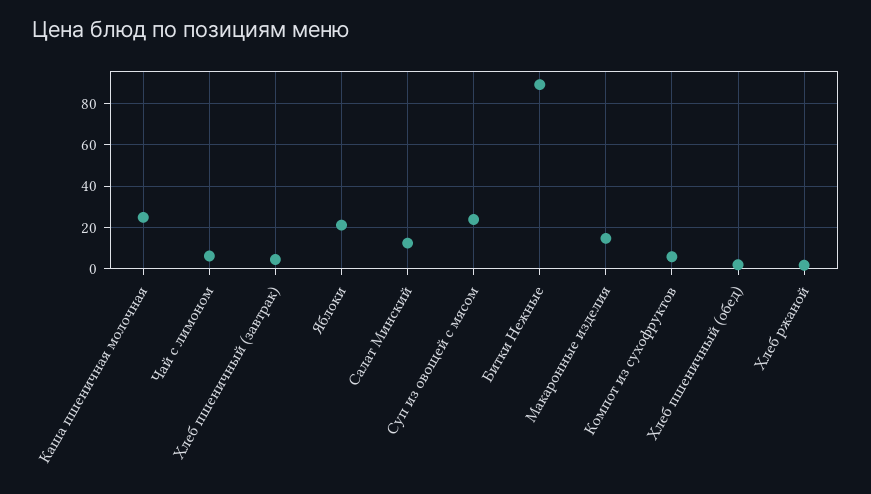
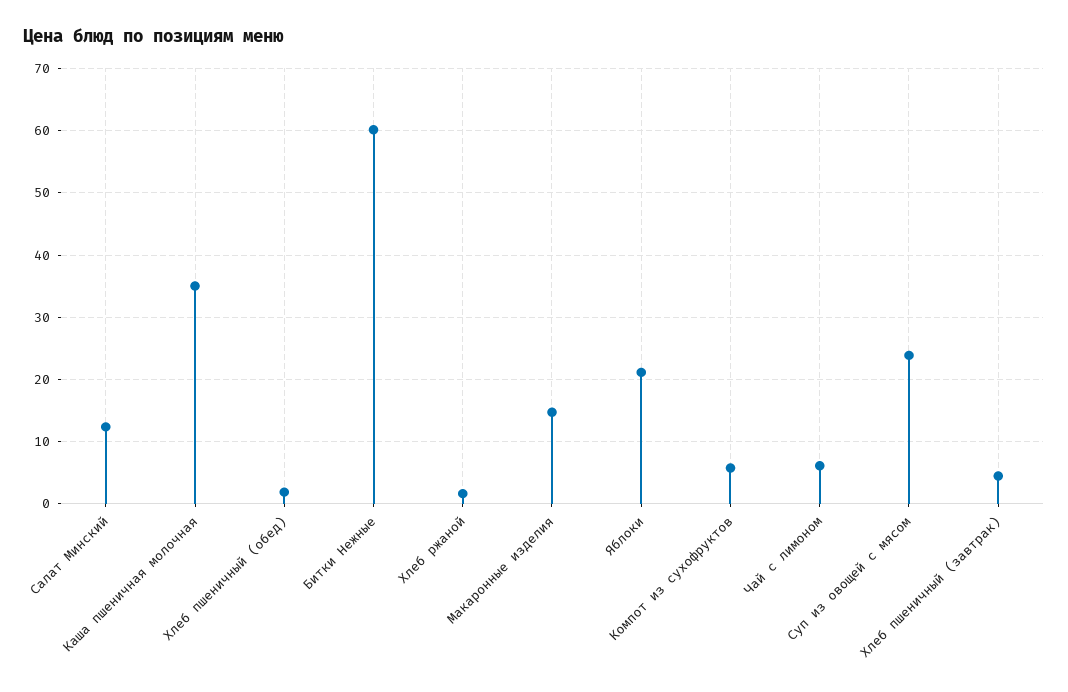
Каша пшеничная молочная: 25 -> 35
Битки Нежные: 90 -> 60

